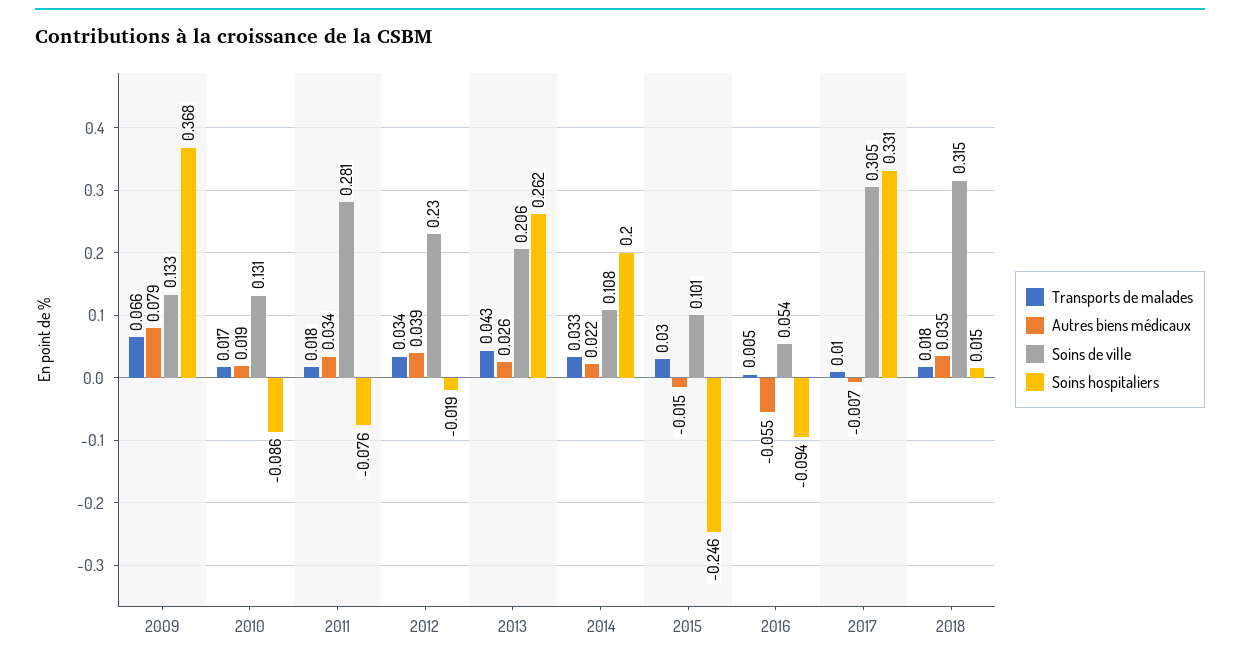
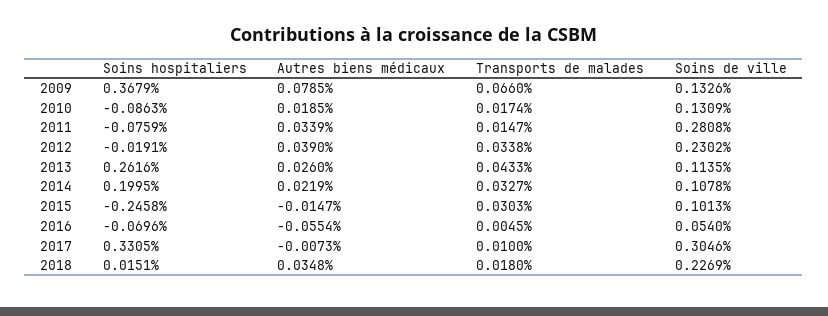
Transports de malades, 2011: 0.018 -> 0.0147
Soins de ville, 2013: 0.206 -> 0.1135
Soins hospitaliers, 2016: -0.094 -> -0.0696
Soins de ville, 2018: 0.315 -> 0.2269

